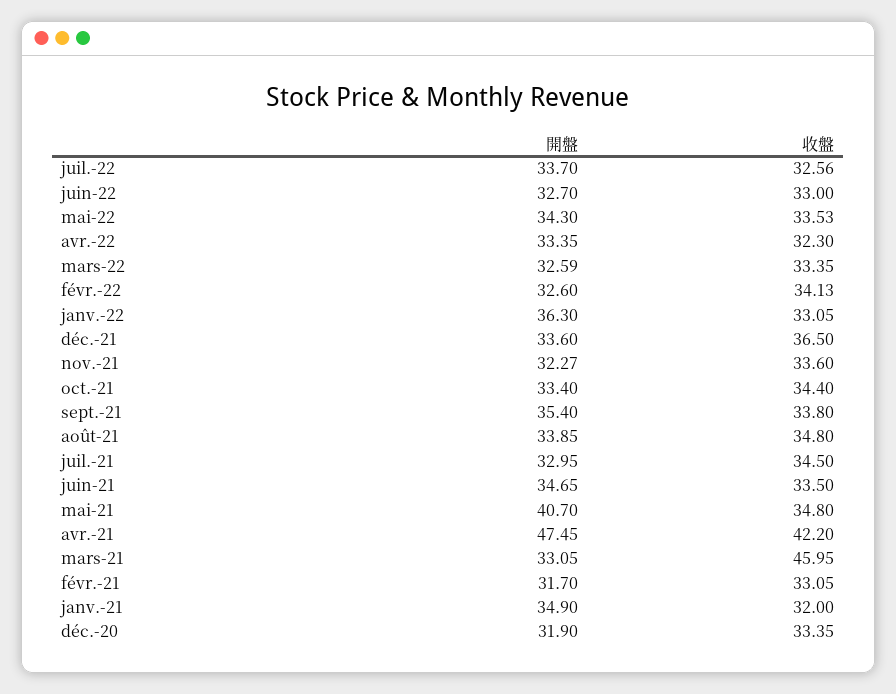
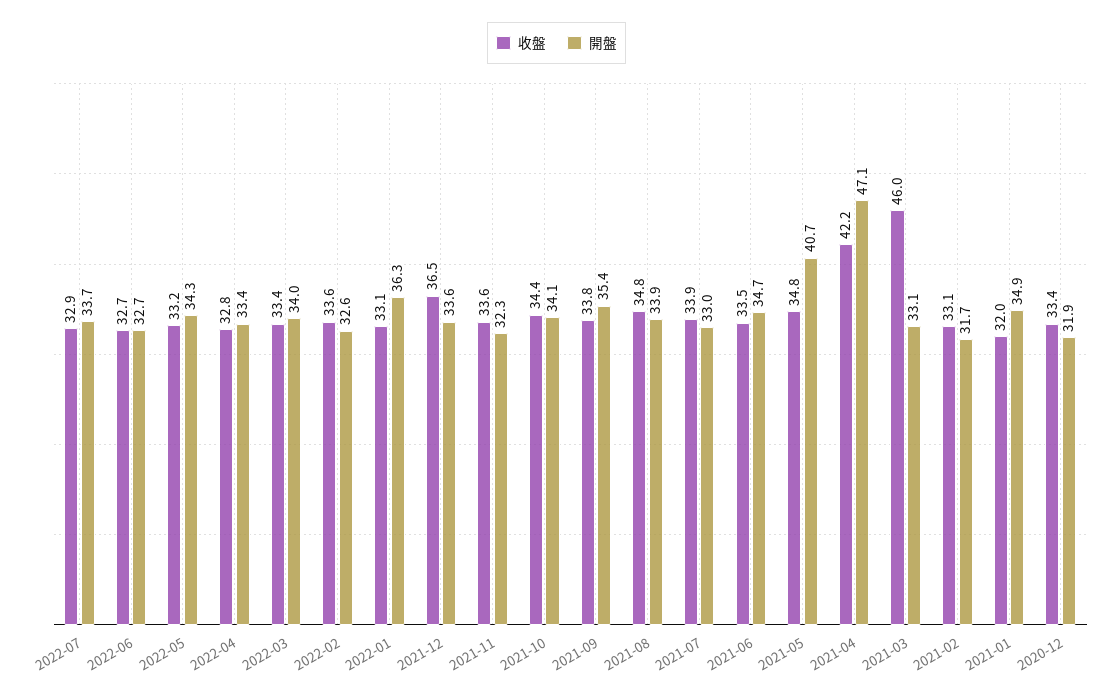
收盤, juil.-22: 32.56 -> 32.9
收盤, juin-22: 33 -> 32.7
收盤, mai-22: 33.53 -> 33.2
收盤, avr.-22: 32.3 -> 32.8
開盤, mars-22: 32.59 -> 34
收盤, févr.-22: 34.13 -> 33.6
開盤, oct.-21: 33.4 -> 34.1
收盤, juil.-21: 34.5 -> 33.9
開盤, avr.-21: 47.45 -> 47.1

